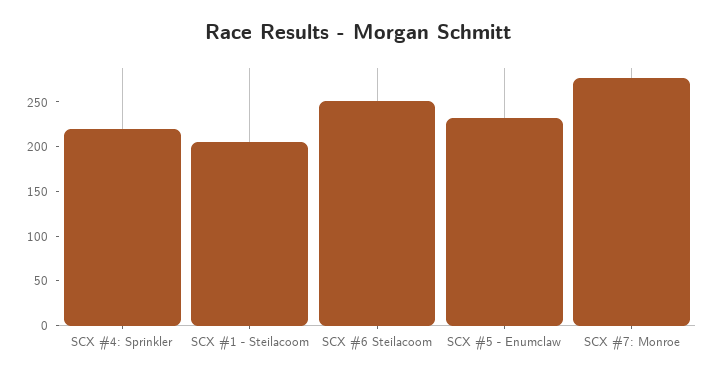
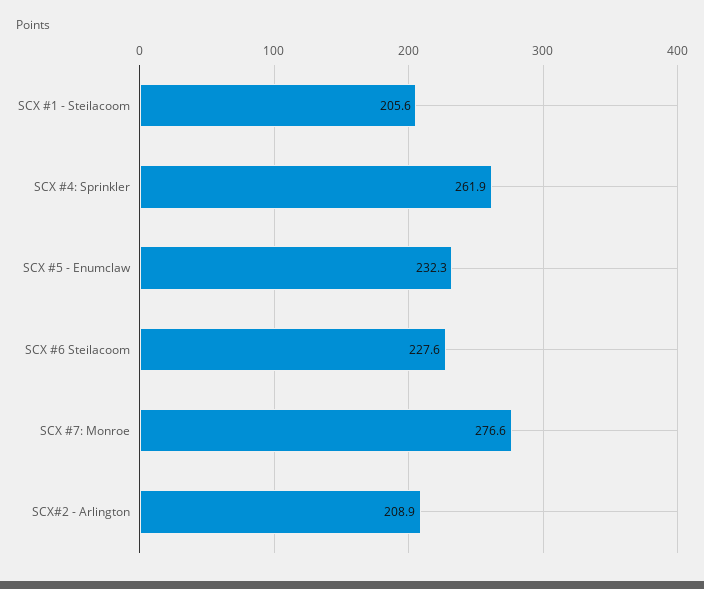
SCX #4: Sprinkler: 220 -> 261.9
SCX #6 Steilacoom: 250 -> 227.6
SCX#2 - Arlington: none -> 208.9

